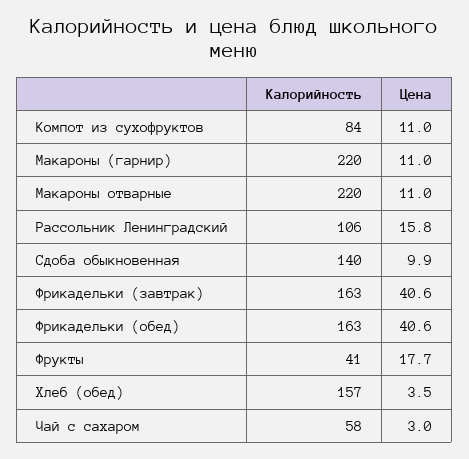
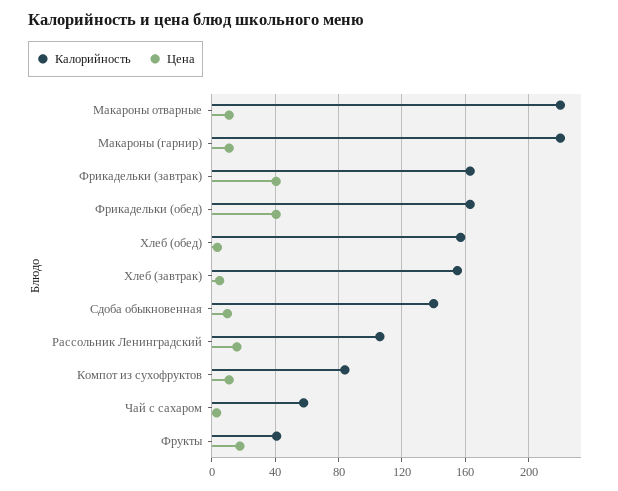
Калорийность, Хлеб (завтрак): none -> 155
Цена, Хлеб (завтрак): none -> 5

